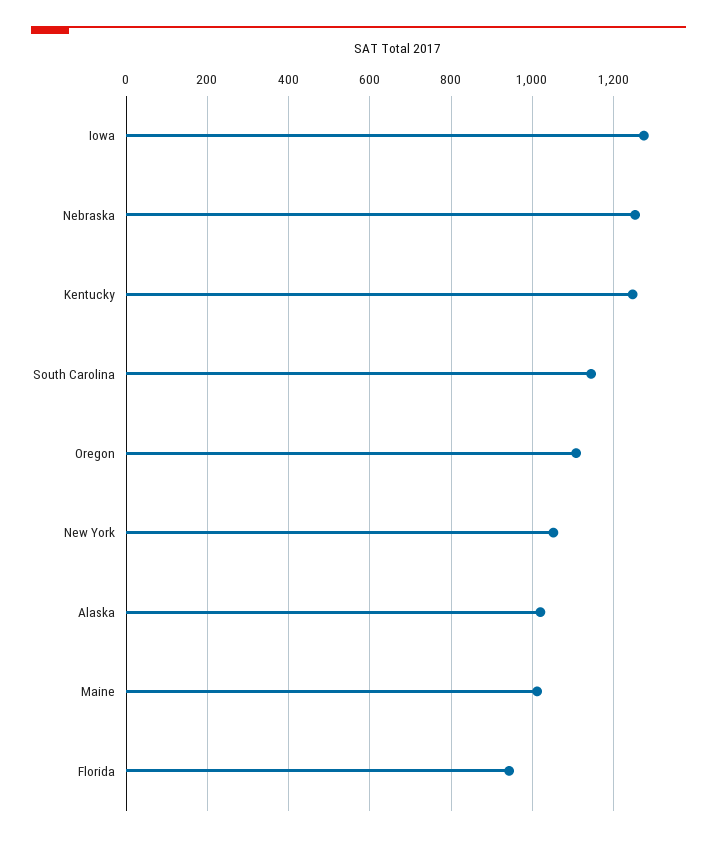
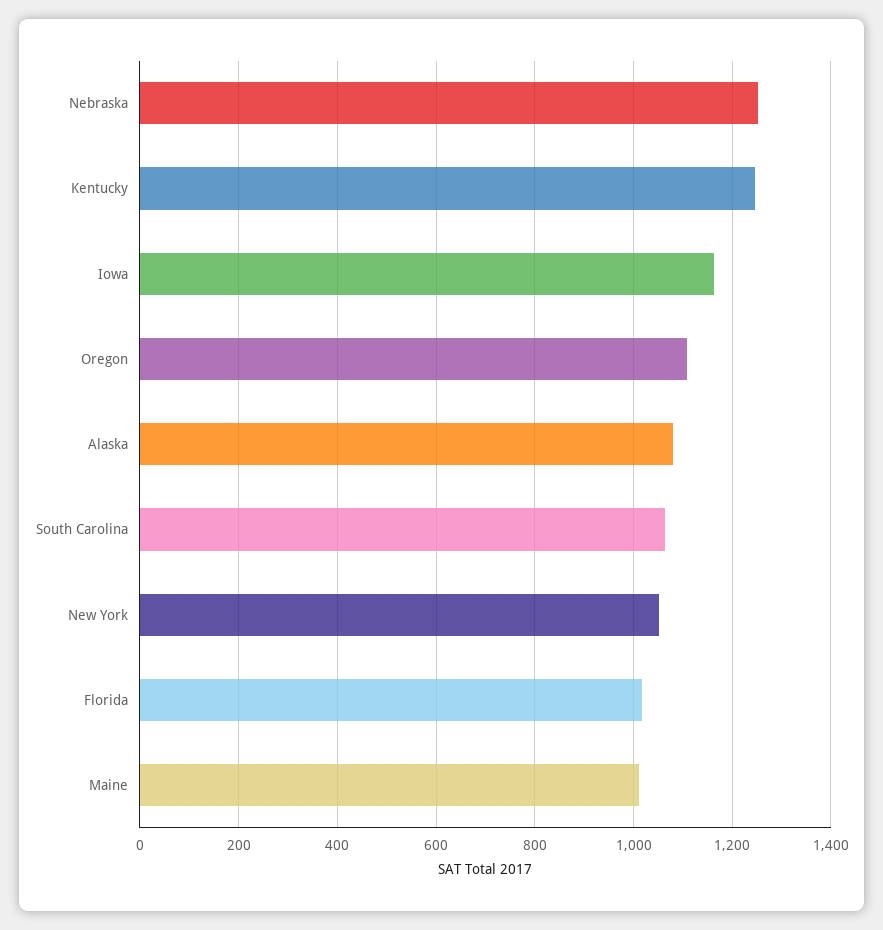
Iowa: 1280 -> 1160
South Carolina: 1140 -> 1060
Alaska: 1020 -> 1080
Florida: 940 -> 1020

